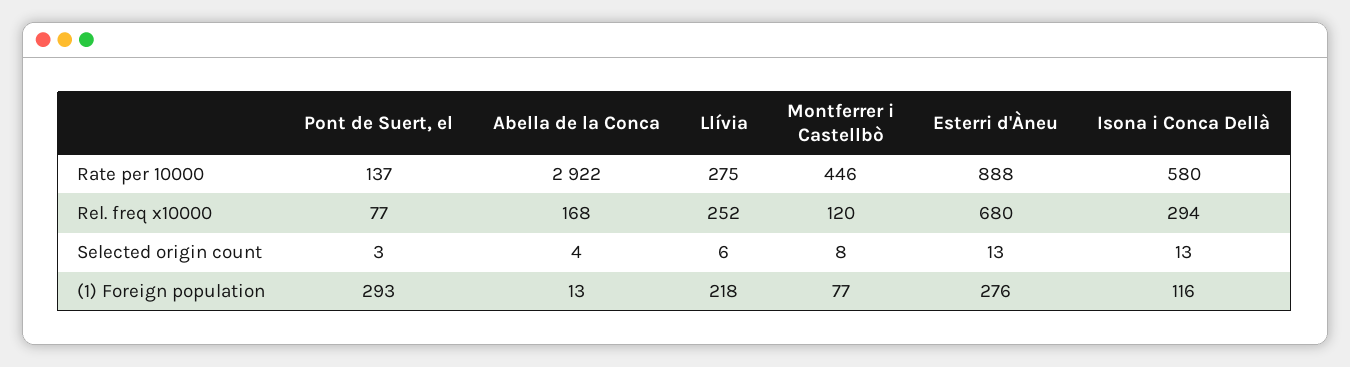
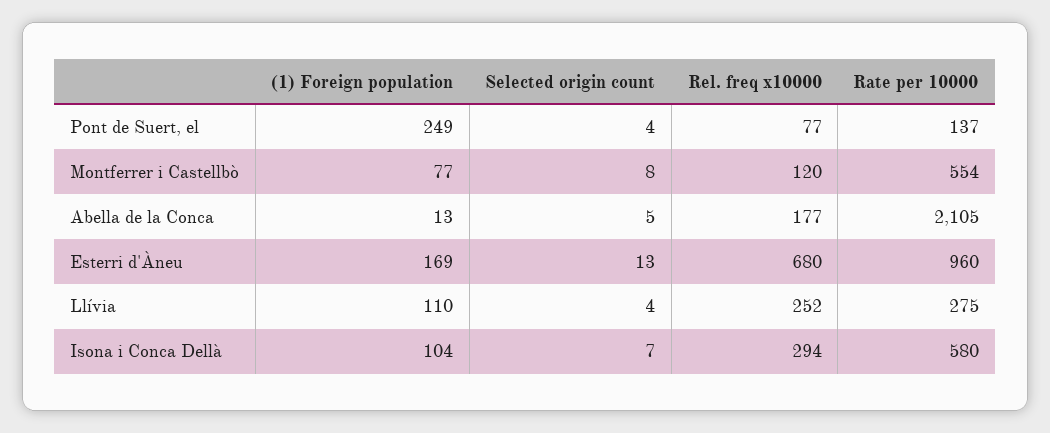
Abella de la Conca, Rate per 10000: 2922 -> 2105
Montferrer i Castellbò, Rate per 10000: 446 -> 554
Esterri d'Àneu, Rate per 10000: 888 -> 960
Abella de la Conca, Rel. freq x10000: 168 -> 177
Pont de Suert, el, Selected origin count: 3 -> 4
Abella de la Conca, Selected origin count: 4 -> 5
Llívia, Selected origin count: 6 -> 4
Isona i Conca Dellà, Selected origin count: 13 -> 7
Pont de Suert, el, (1) Foreign population: 293 -> 249
Llívia, (1) Foreign population: 218 -> 110
Esterri d'Àneu, (1) Foreign population: 276 -> 169
Isona i Conca Dellà, (1) Foreign population: 116 -> 104

